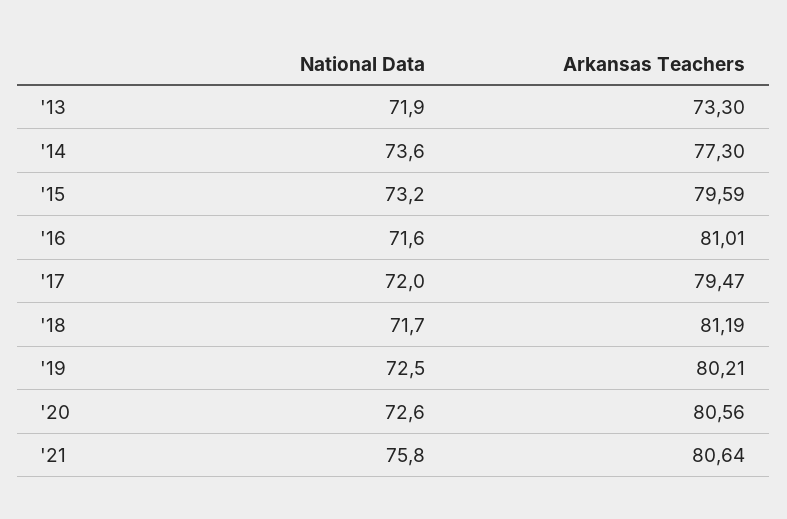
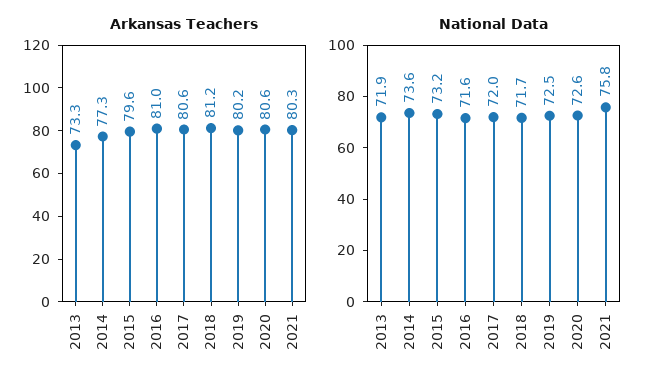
Arkansas Teachers, '17: 79.47 -> 80.6
Arkansas Teachers, '21: 80.64 -> 80.3

